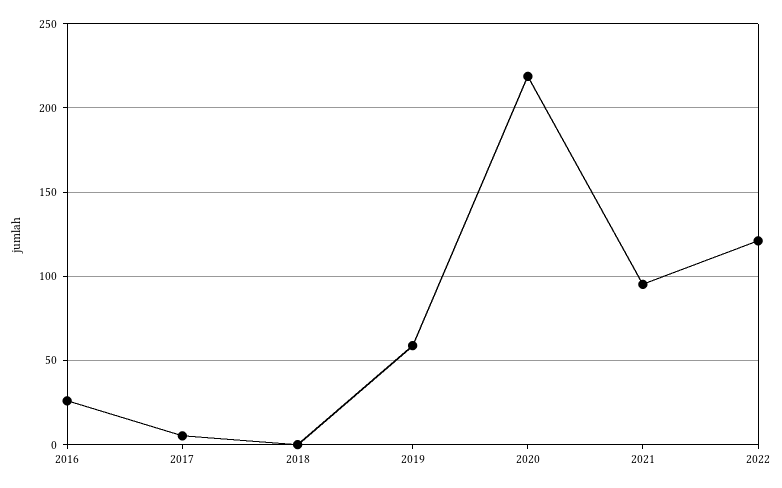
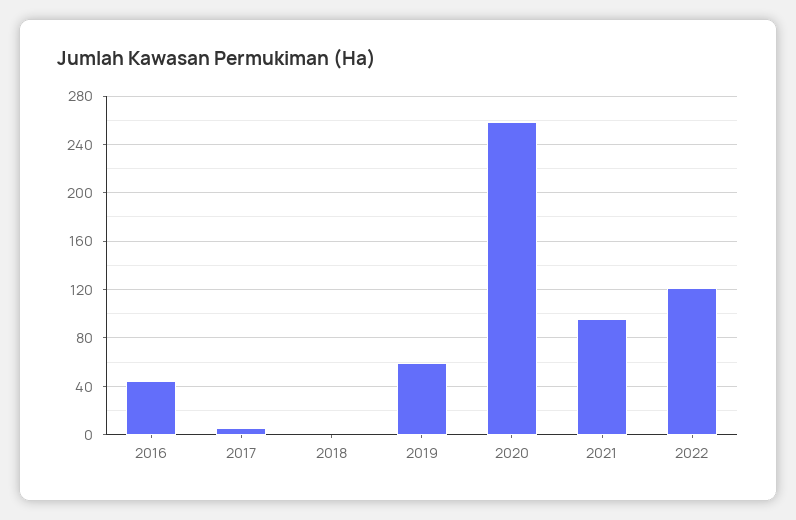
2016: 25 -> 45
2020: 220 -> 260

